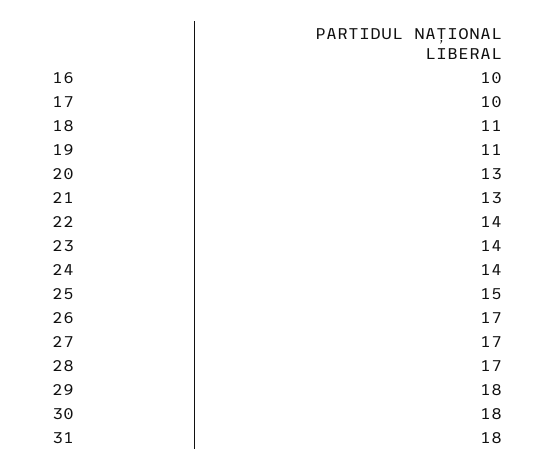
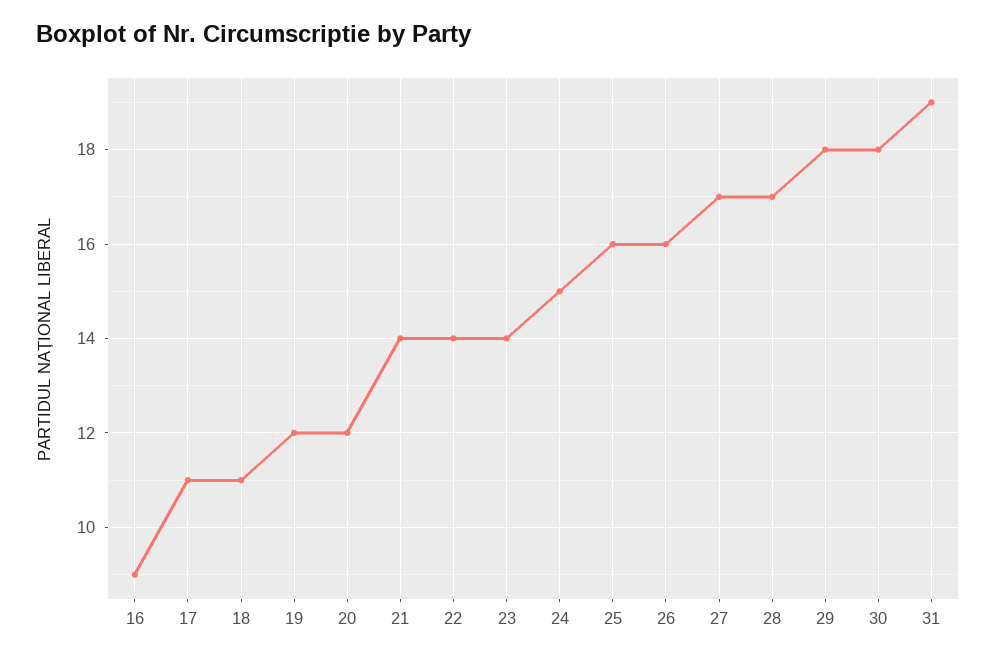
16: 10 -> 9
17: 10 -> 11
19: 11 -> 12
20: 13 -> 12
21: 13 -> 14
24: 14 -> 15
25: 15 -> 16
26: 17 -> 16
31: 18 -> 19

